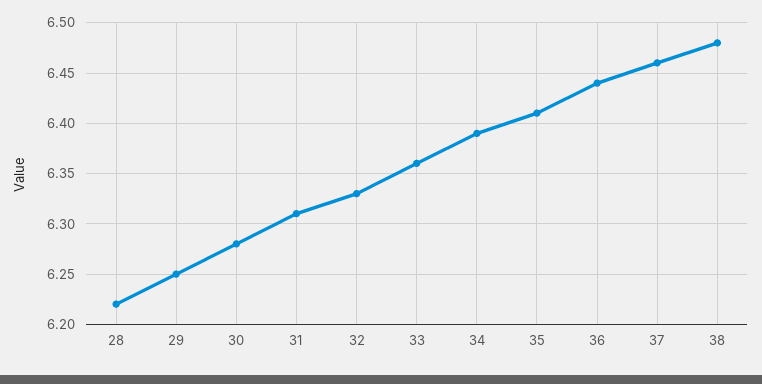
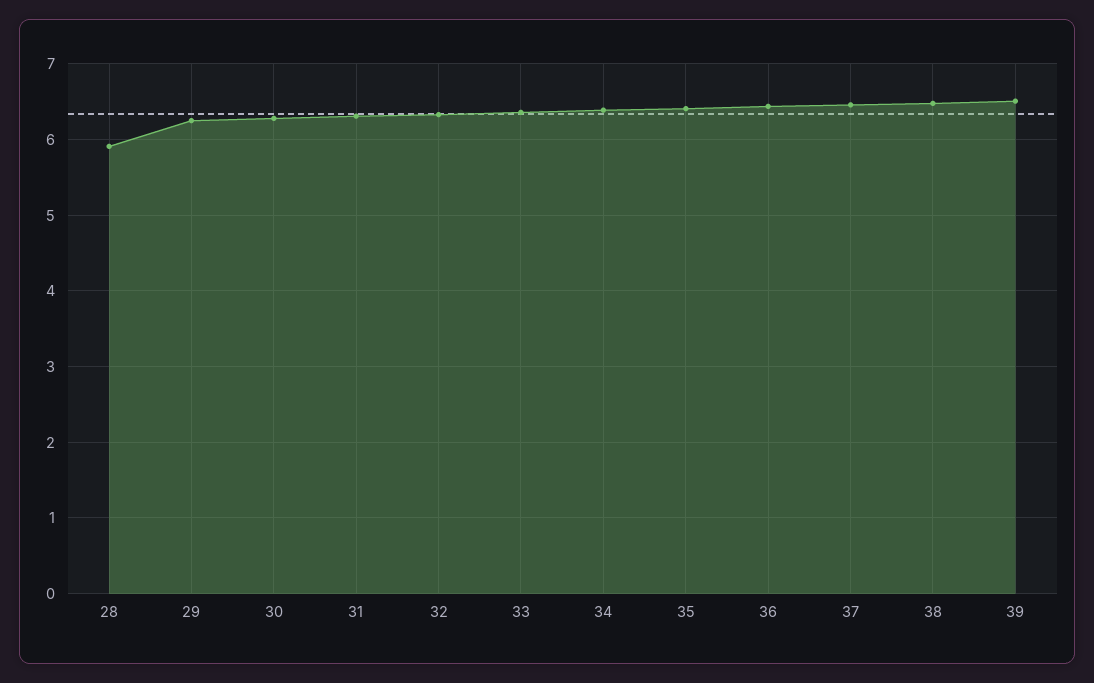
28: 6.22 -> 5.9
39: none -> 6.5

